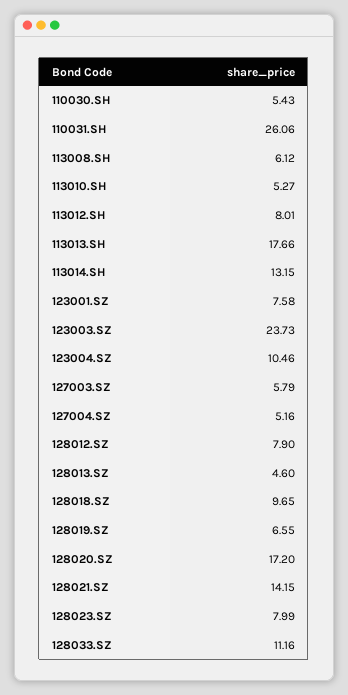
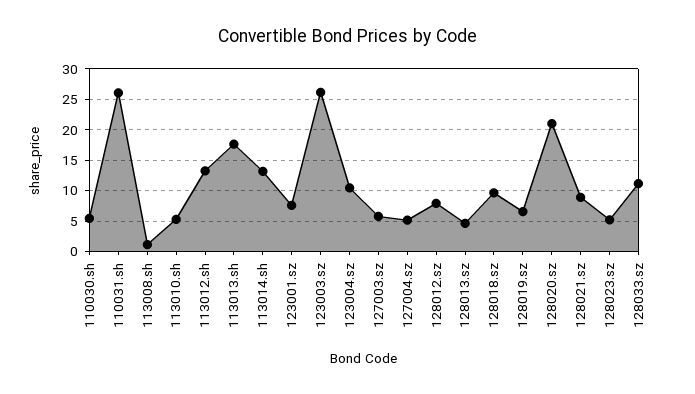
113008.SH: 6.12 -> 1
113012.SH: 8.01 -> 13
123003.SZ: 23.73 -> 26
128020.SZ: 17.2 -> 21
128021.SZ: 14.15 -> 9
128023.SZ: 7.99 -> 5

